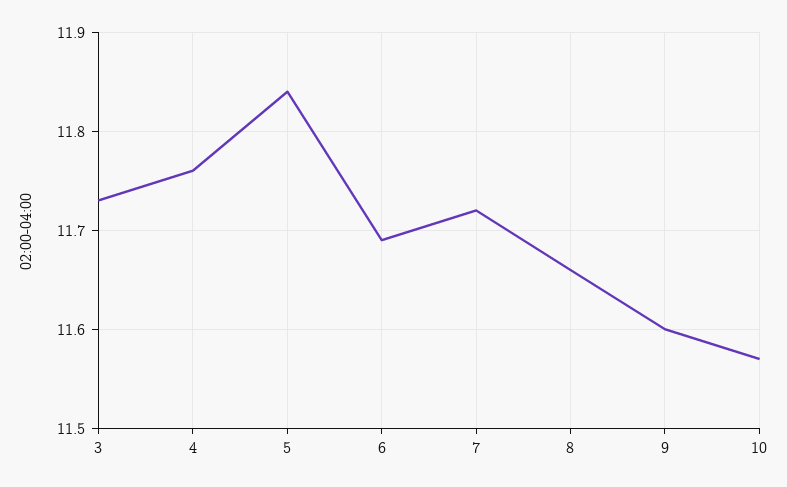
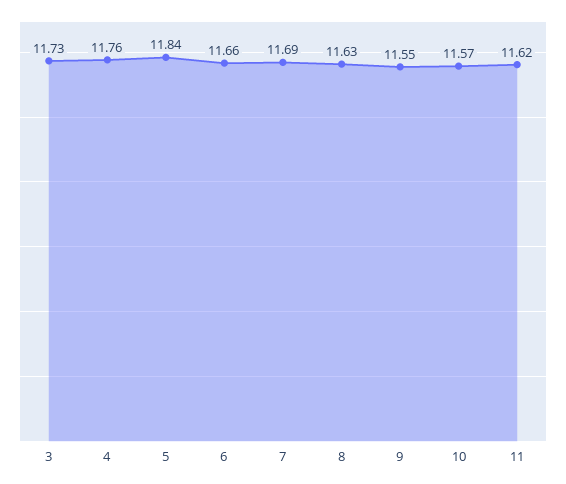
6: 11.69 -> 11.66
7: 11.72 -> 11.69
8: 11.66 -> 11.63
9: 11.6 -> 11.55
11: none -> 11.62

